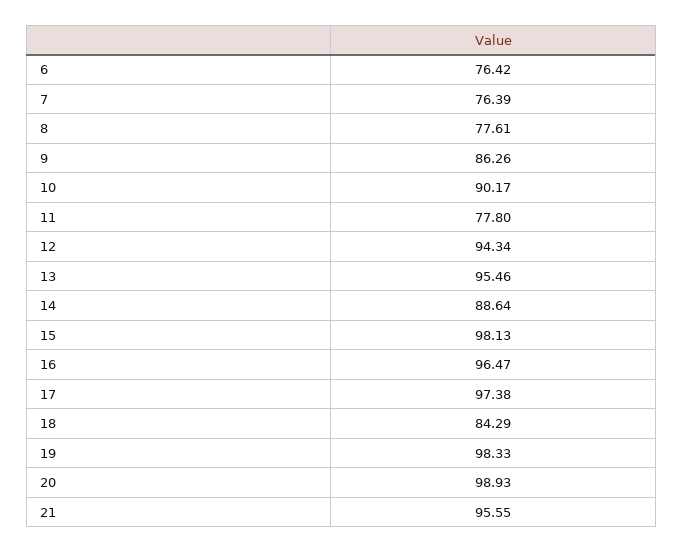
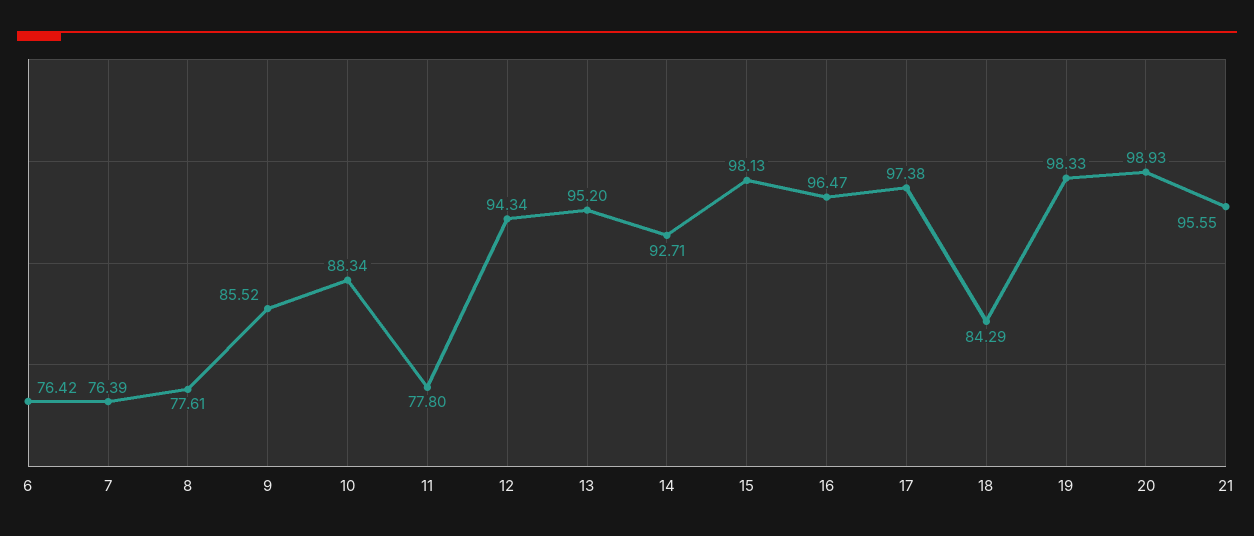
9: 86.26 -> 85.52
10: 90.17 -> 88.34
13: 95.46 -> 95.2
14: 88.64 -> 92.71

